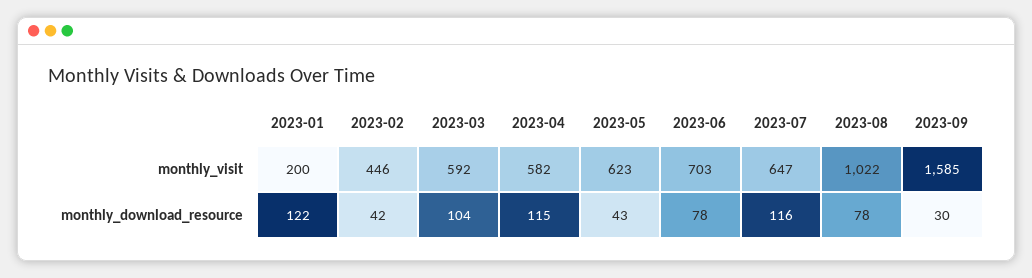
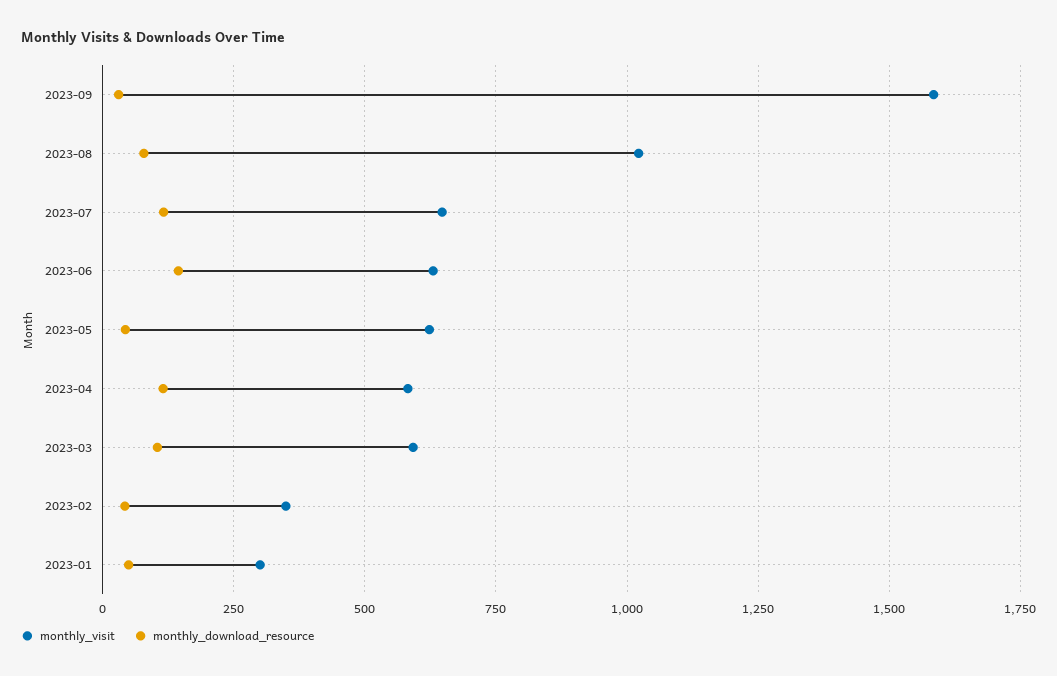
monthly_visit, 2023-01: 200 -> 300
monthly_visit, 2023-02: 446 -> 350
monthly_visit, 2023-06: 703 -> 625
monthly_download_resource, 2023-01: 122 -> 50
monthly_download_resource, 2023-06: 78 -> 150

